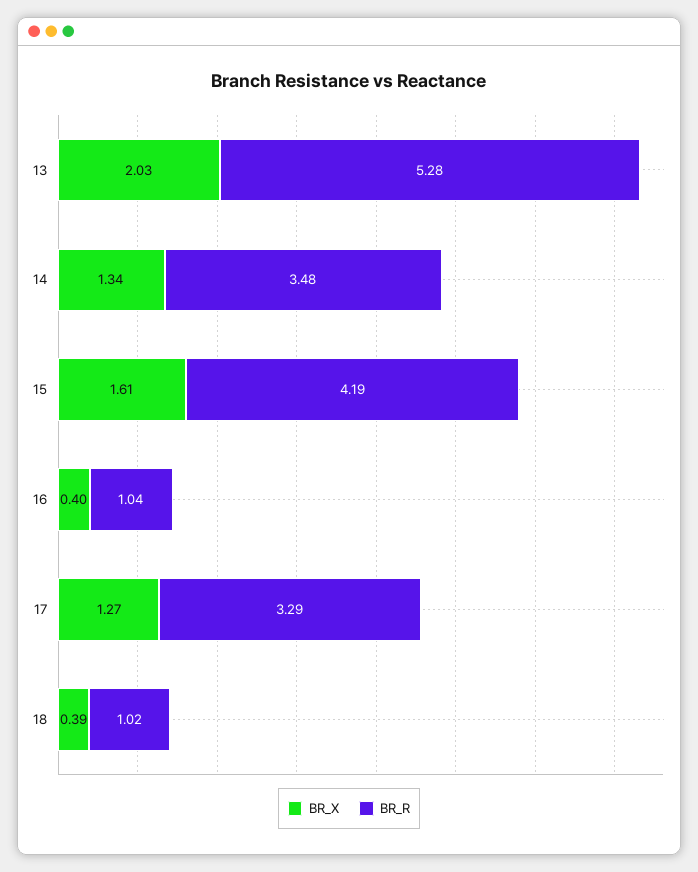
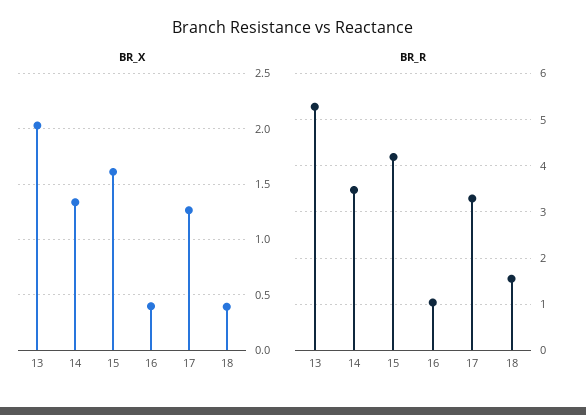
BR_R, 18: 1.02 -> 1.6

